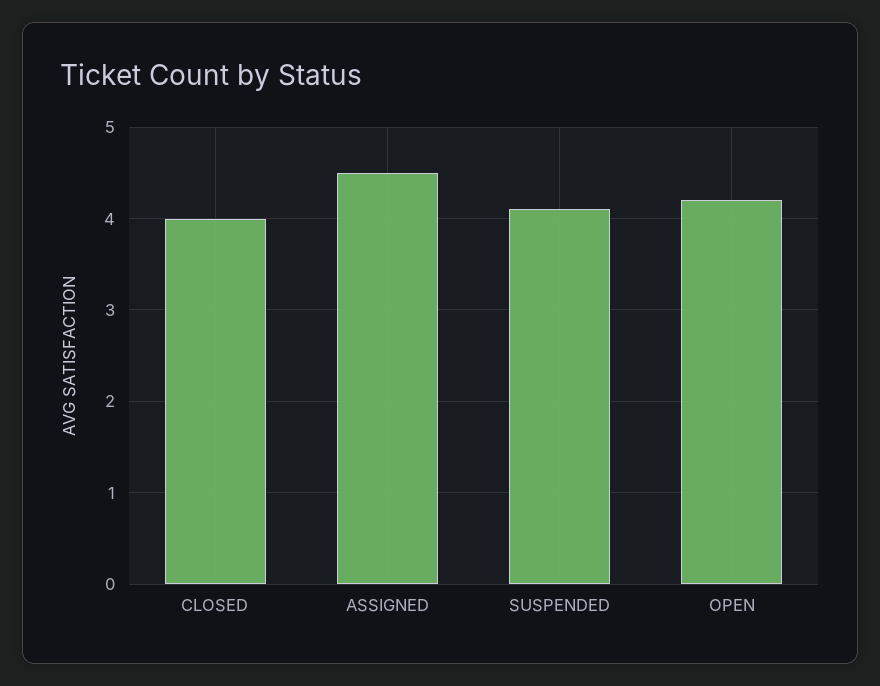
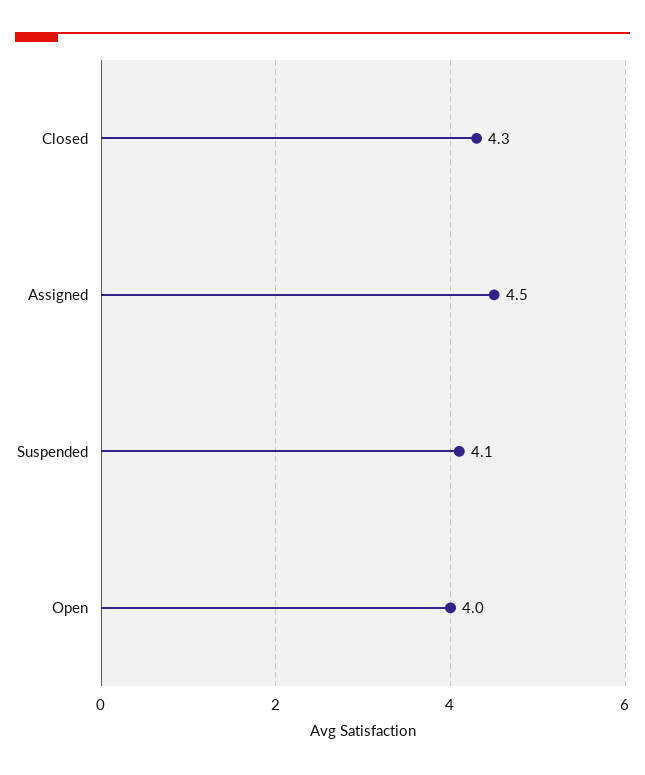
CLOSED: 4 -> 4.3
OPEN: 4.2 -> 4

